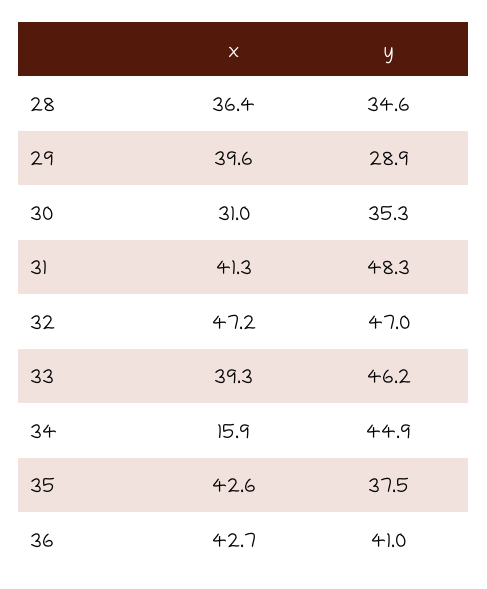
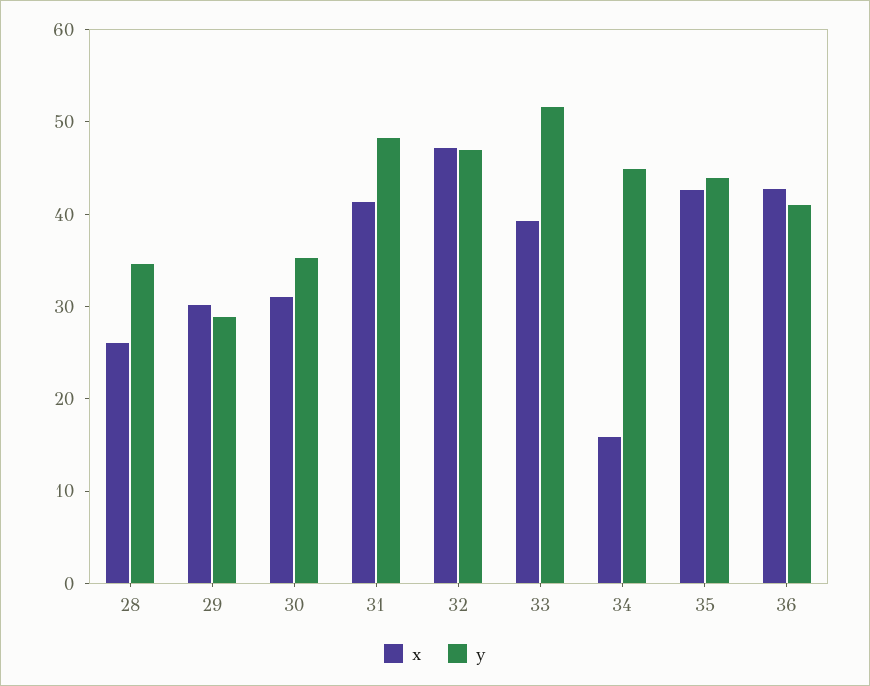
x, 28: 36.4 -> 26
x, 29: 39.6 -> 30
y, 33: 46.2 -> 52
y, 35: 37.5 -> 44

